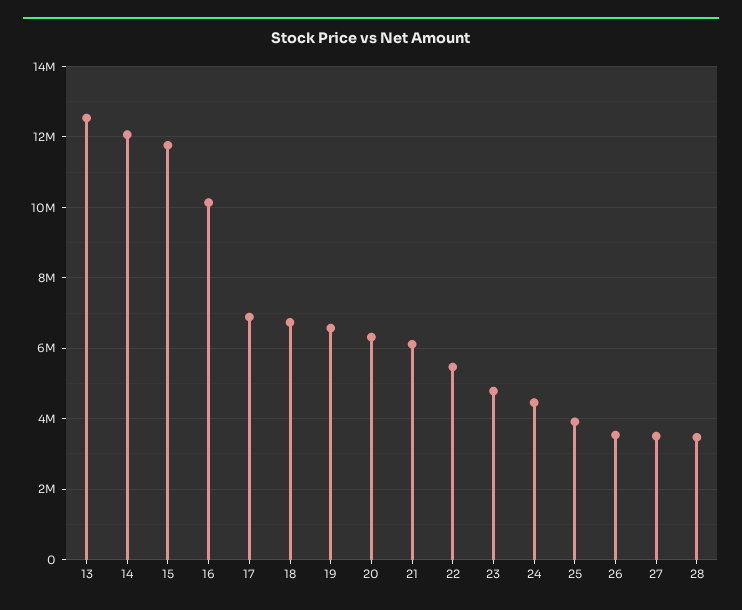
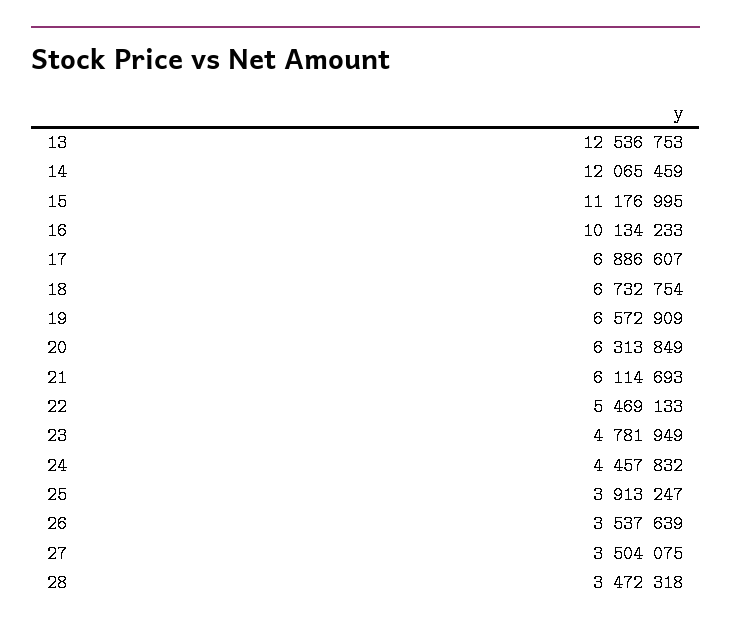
15: 11800000 -> 11176995

